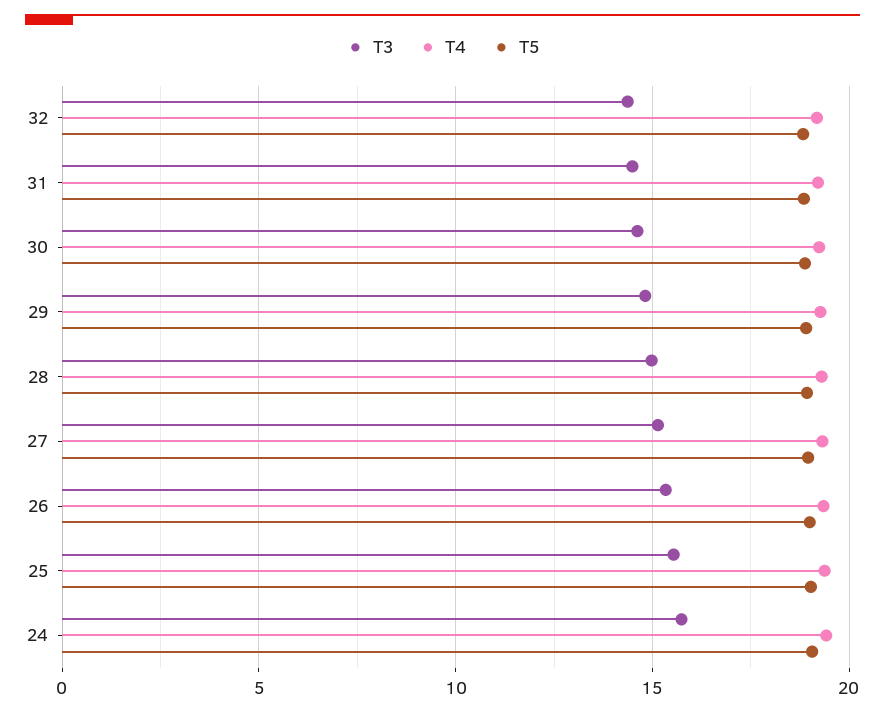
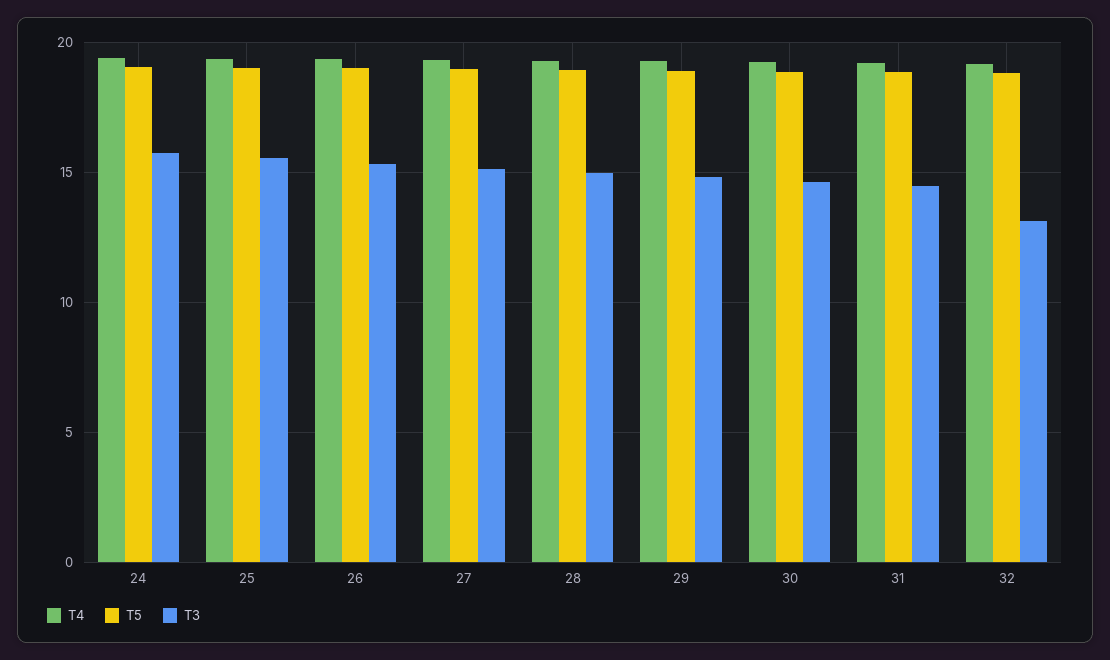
T3, 32: 14.5 -> 13

